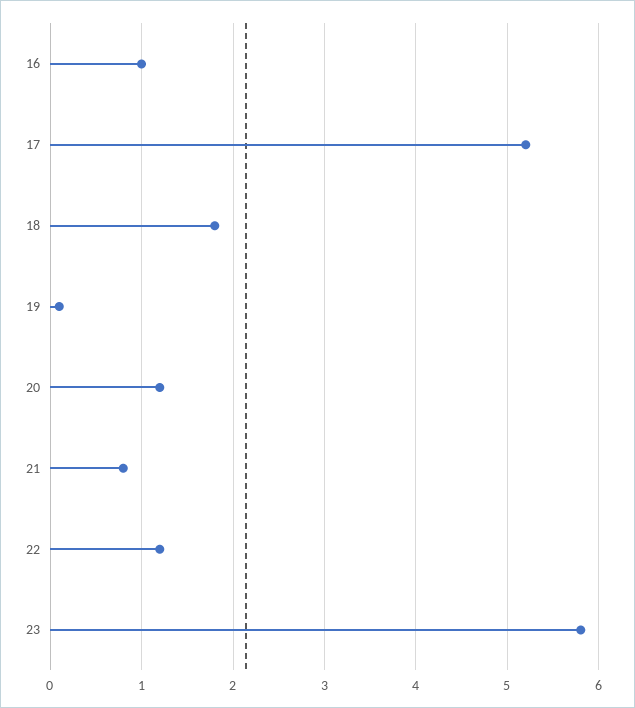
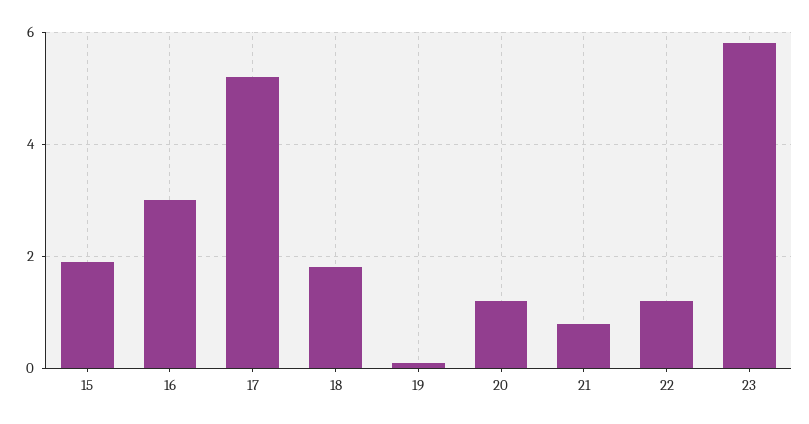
16: 1 -> 3
15: none -> 2

